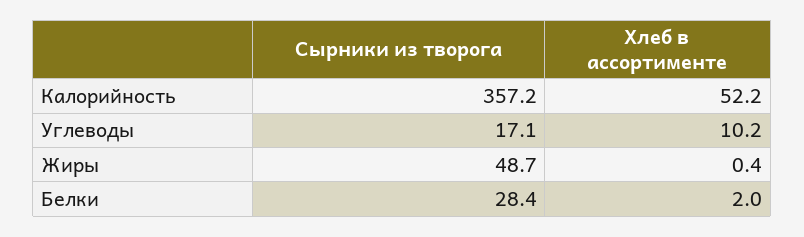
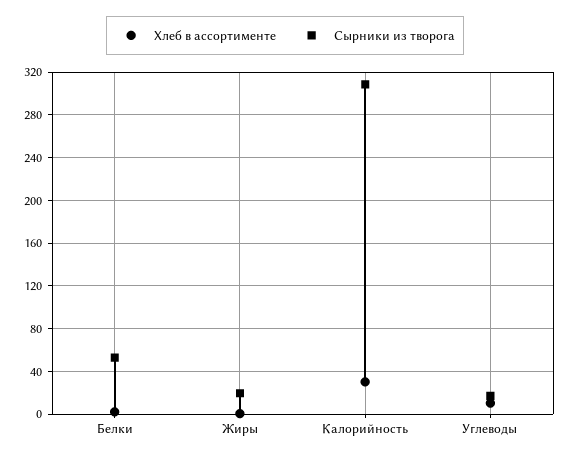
Сырники из творога, Калорийность: 357.2 -> 310
Хлеб в ассортименте, Калорийность: 52.2 -> 30
Сырники из творога, Жиры: 48.7 -> 20
Сырники из творога, Белки: 28.4 -> 50

